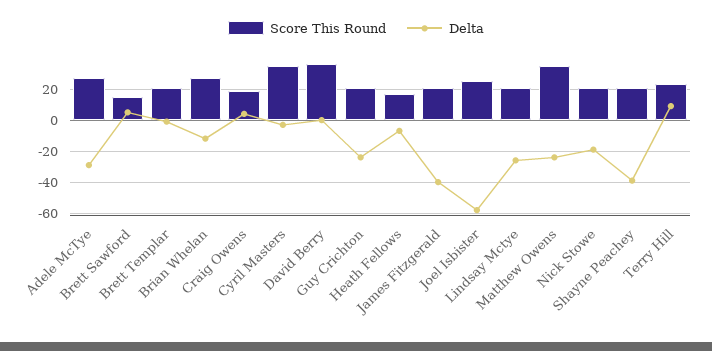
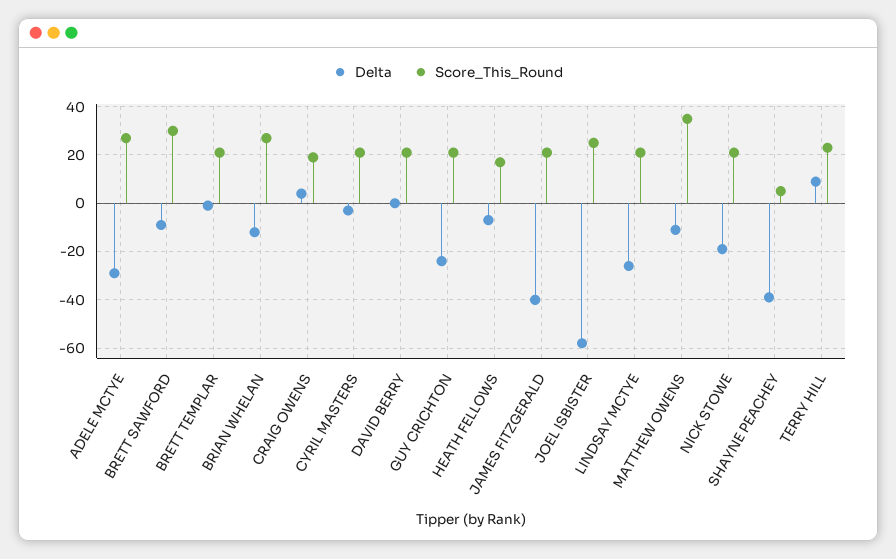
Score This Round, Brett Sawford: 15 -> 30
Delta, Brett Sawford: 5 -> -10
Score This Round, Cyril Masters: 35 -> 20
Score This Round, David Berry: 35 -> 20
Delta, Matthew Owens: -25 -> -10
Score This Round, Shayne Peachey: 20 -> 5

